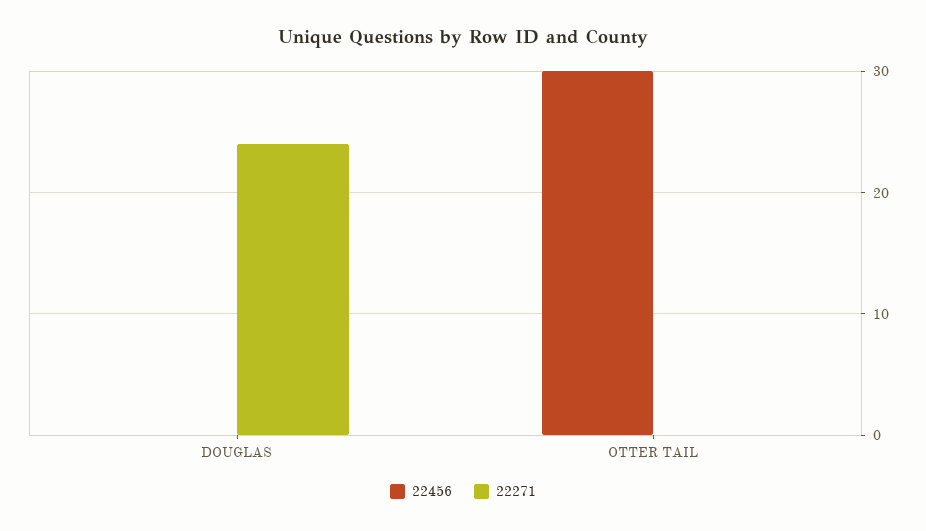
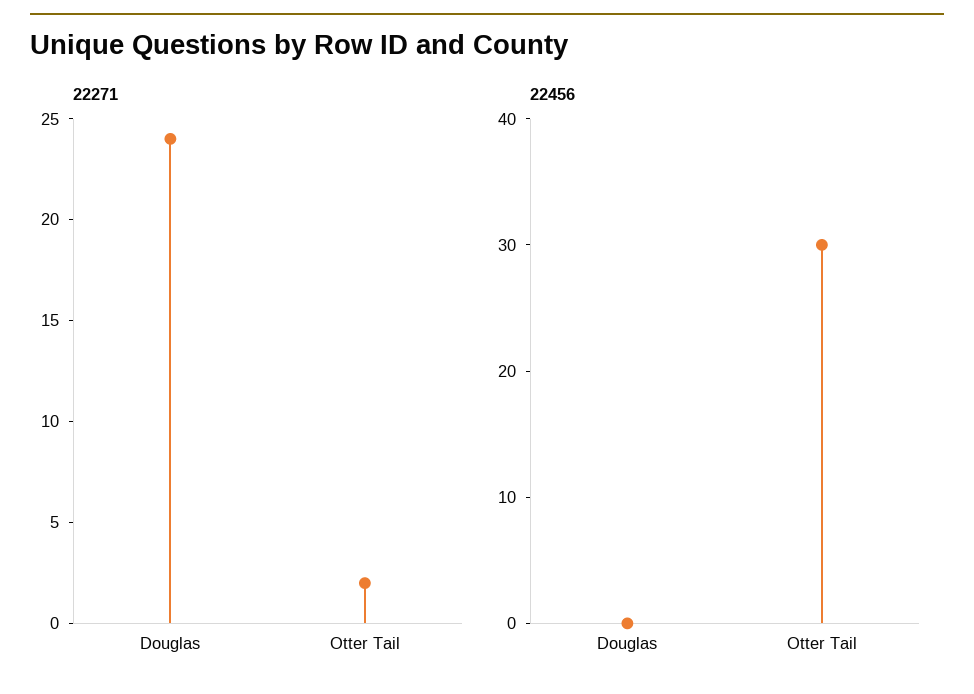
22271, OTTER TAIL: 0 -> 2

